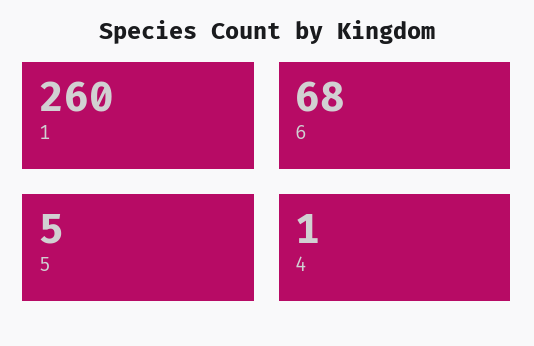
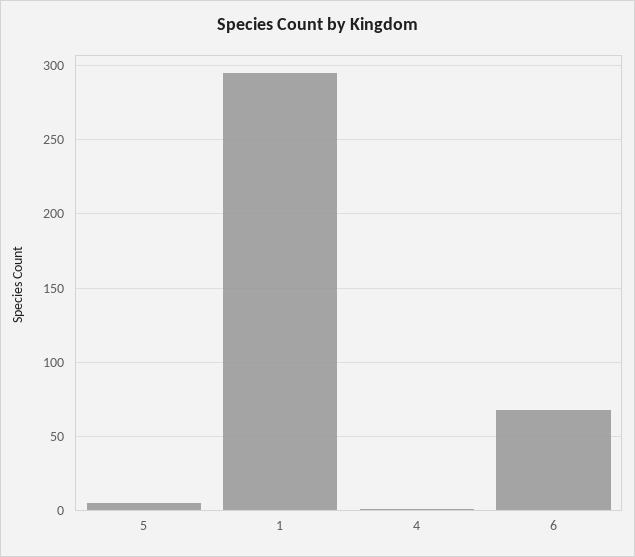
1: 260 -> 295

